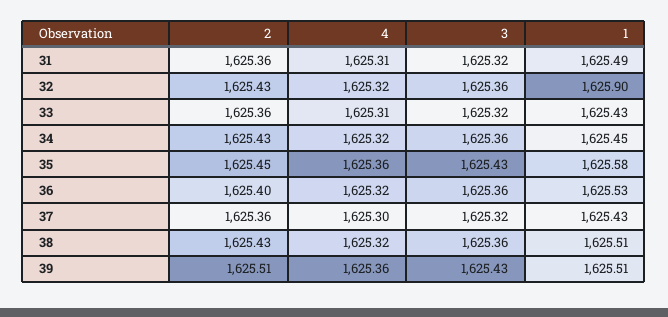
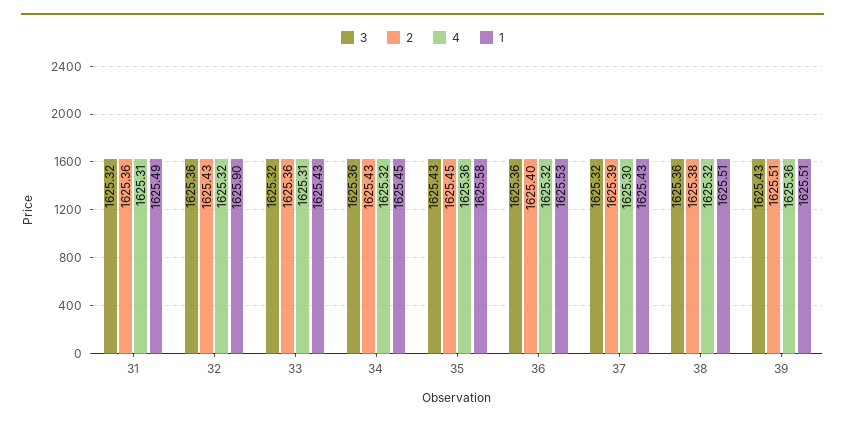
2, 37: 1625.36 -> 1625.39
2, 38: 1625.43 -> 1625.38

